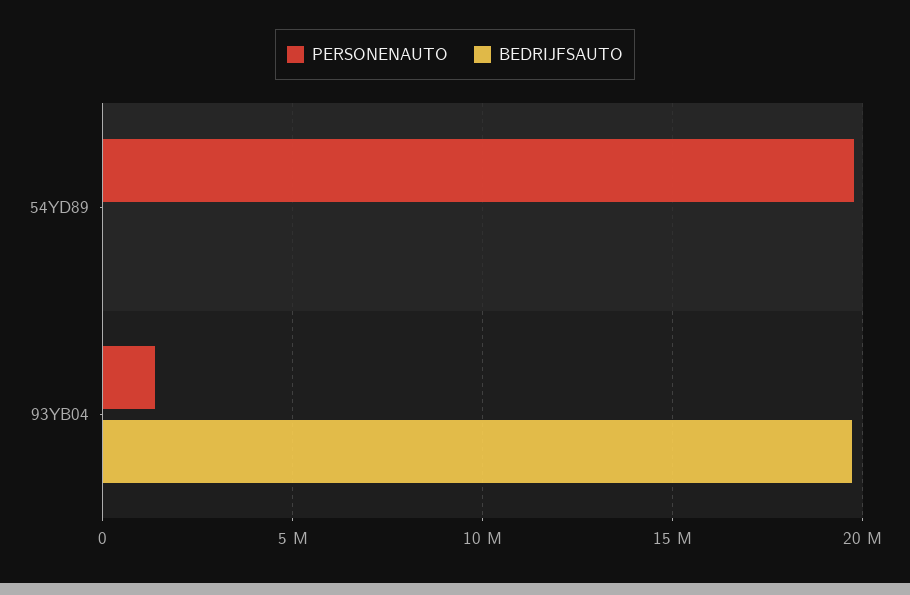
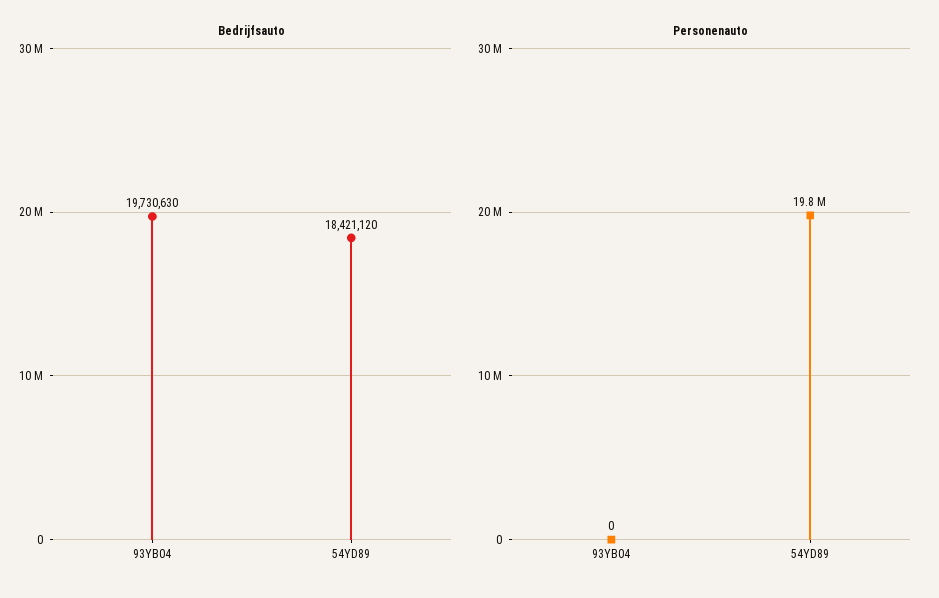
BEDRIJFSAUTO, 54YD89: 0 -> 18421120
PERSONENAUTO, 93YB04: 1500000 -> 0

